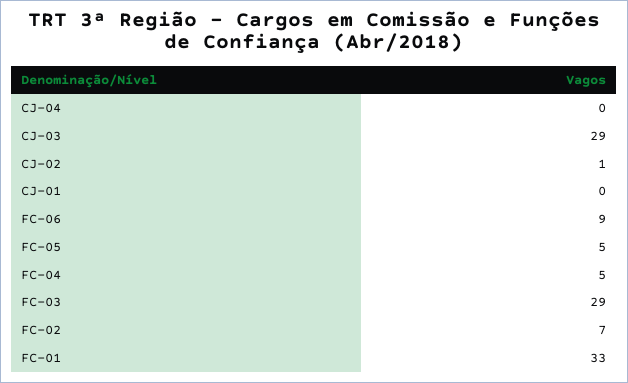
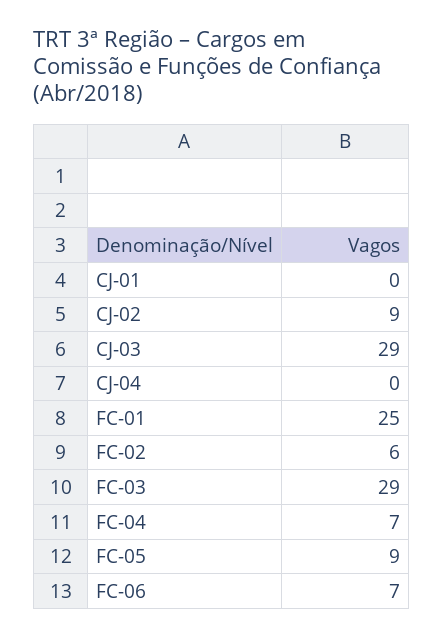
CJ-02: 1 -> 9
FC-06: 9 -> 7
FC-05: 5 -> 9
FC-04: 5 -> 7
FC-02: 7 -> 6
FC-01: 33 -> 25

